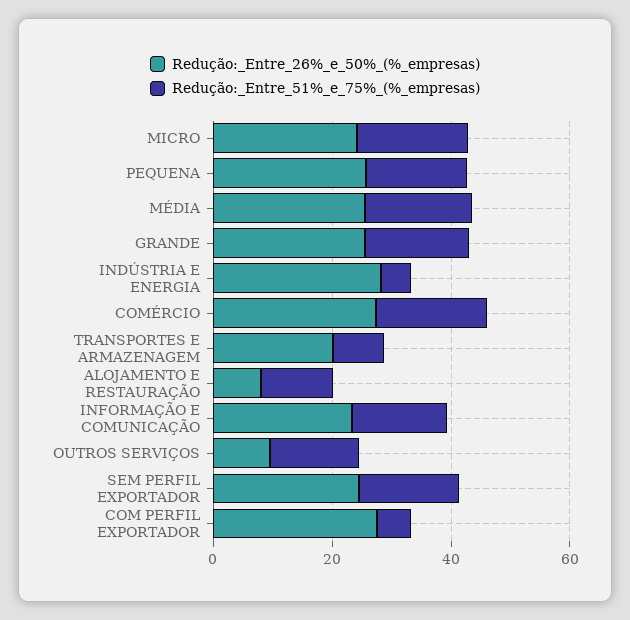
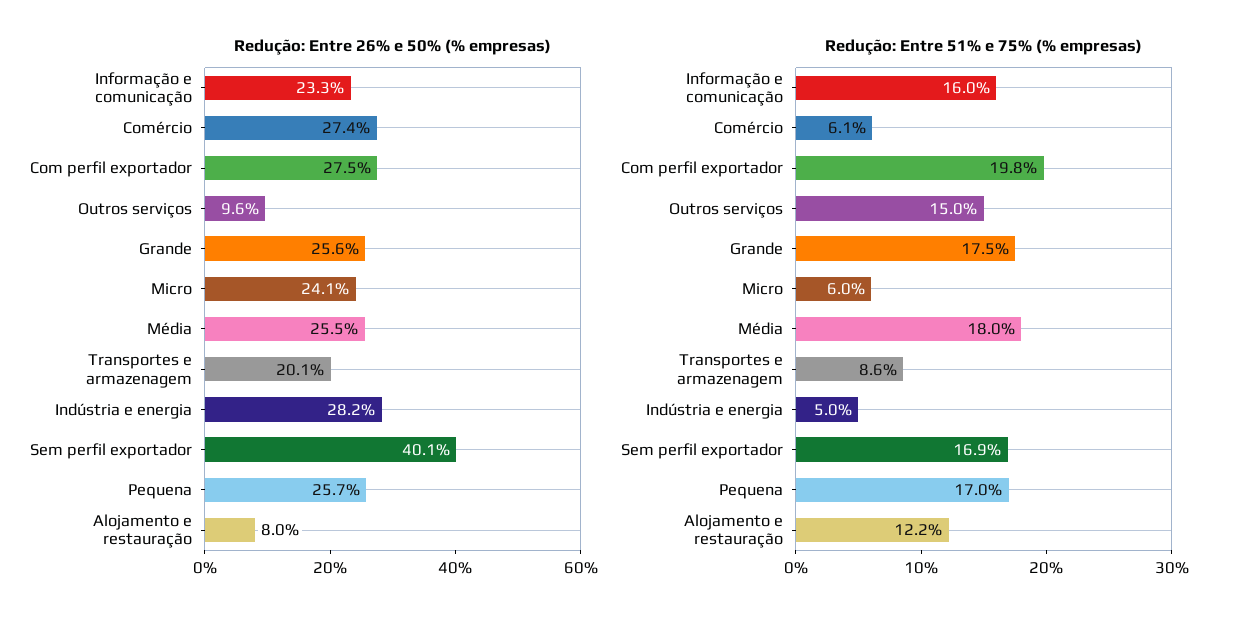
Redução:_Entre_51%_e_75%_(%_empresas), MICRO: 20 -> 6
Redução:_Entre_51%_e_75%_(%_empresas), COMÉRCIO: 20 -> 6.1
Redução:_Entre_26%_e_50%_(%_empresas), SEM PERFIL EXPORTADOR: 25 -> 40.1
Redução:_Entre_51%_e_75%_(%_empresas), COM PERFIL EXPORTADOR: 5 -> 19.8

